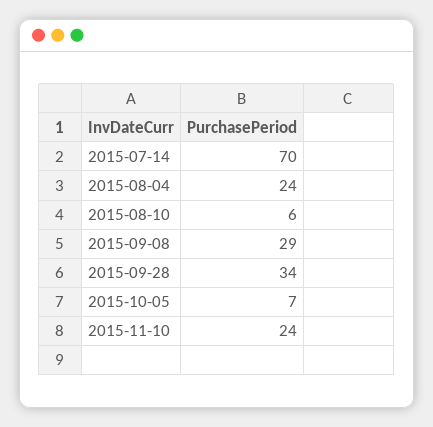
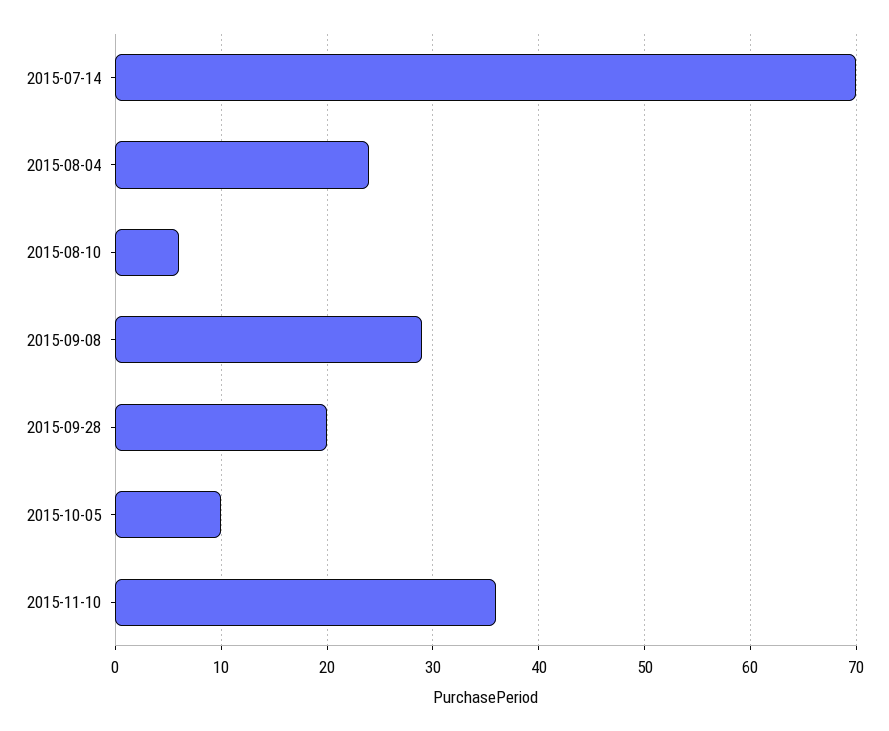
2015-09-28: 34 -> 20
2015-10-05: 7 -> 10
2015-11-10: 24 -> 36

